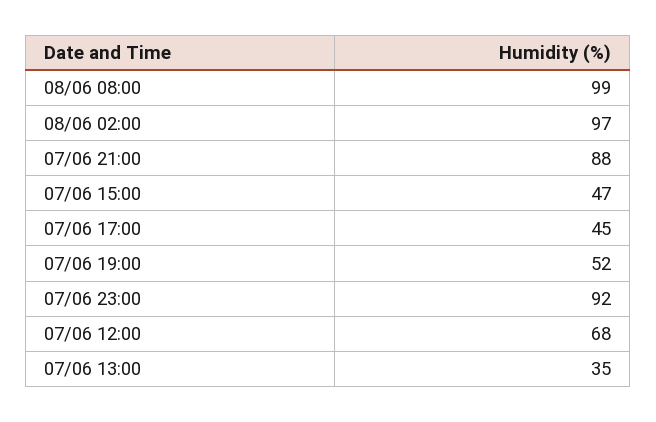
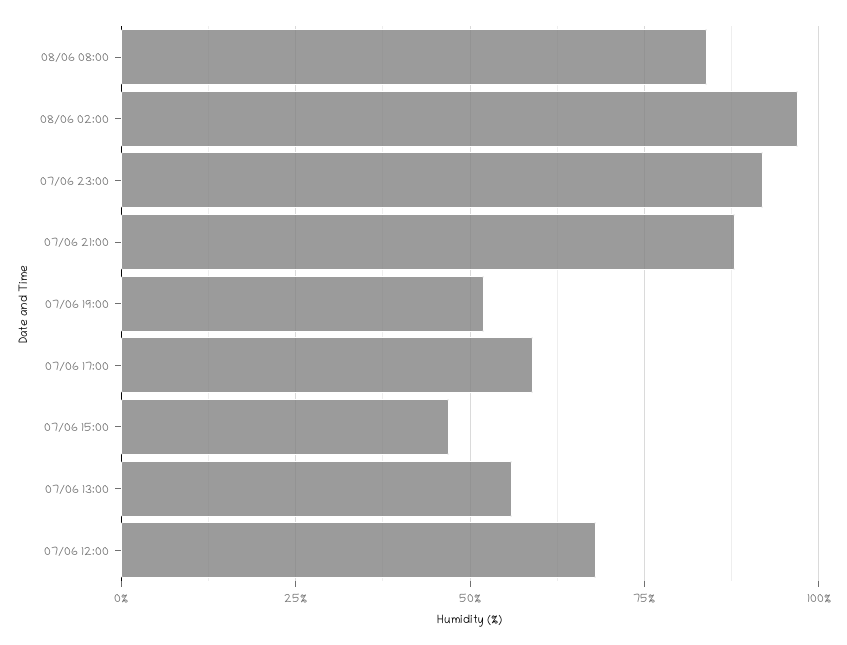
08/06 08:00: 99 -> 85
07/06 17:00: 45 -> 60
07/06 13:00: 35 -> 55

